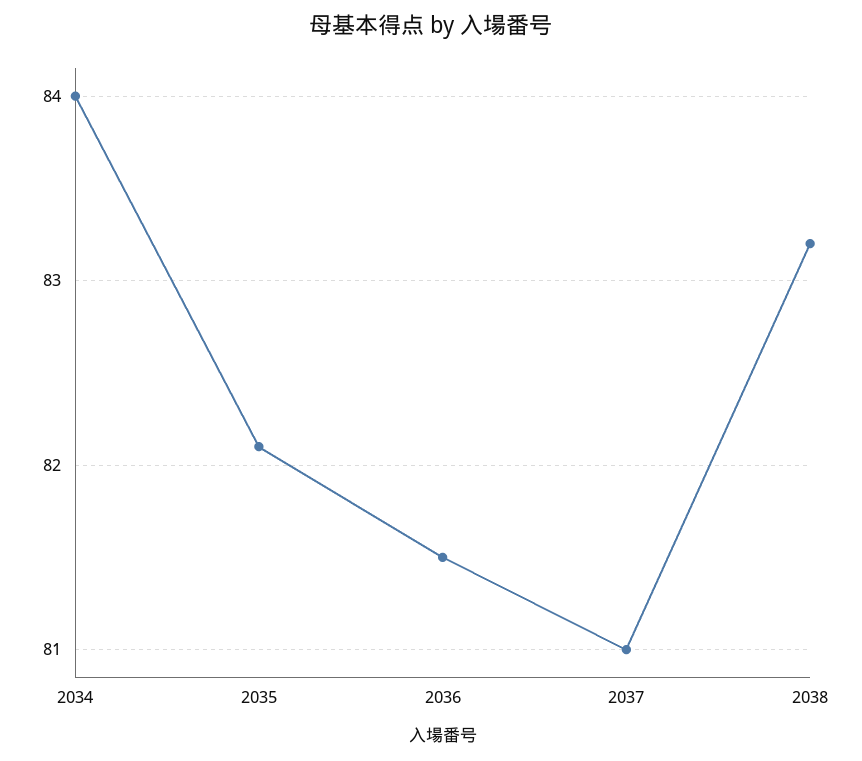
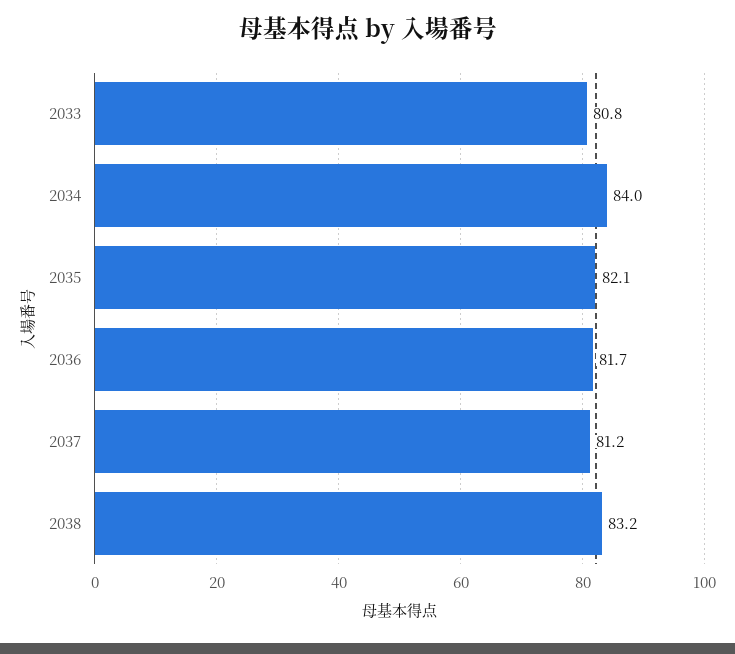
2036: 81.5 -> 81.7
2037: 81 -> 81.2
2033: none -> 80.8

